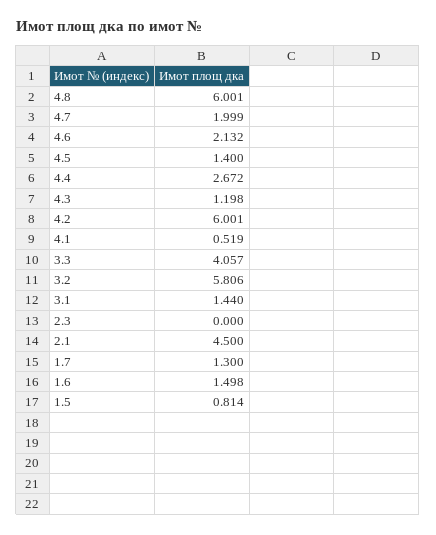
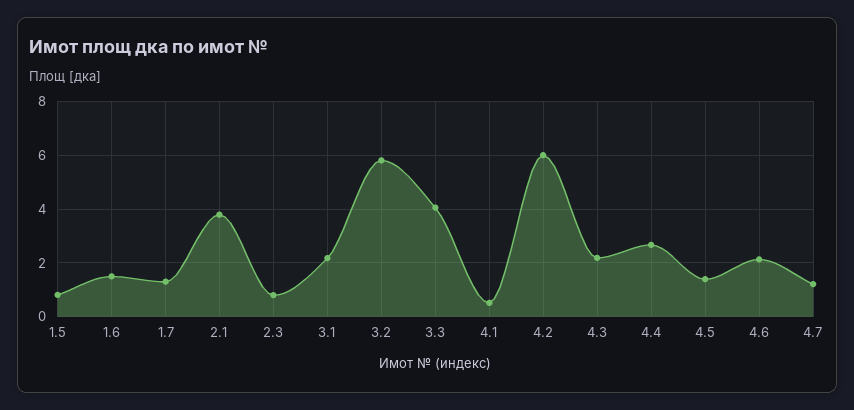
4.8: 6.001 -> none
4.7: 1.999 -> 1.25
4.3: 1.198 -> 2.25
3.1: 1.44 -> 2.25
2.3: 0 -> 0.75
2.1: 4.5 -> 3.75

